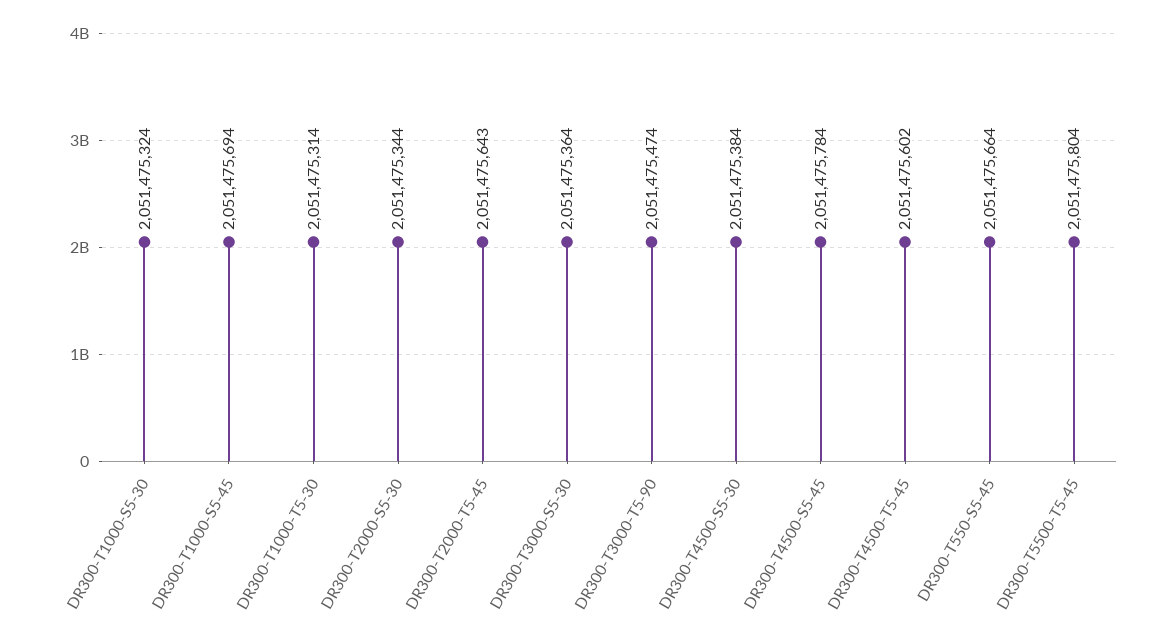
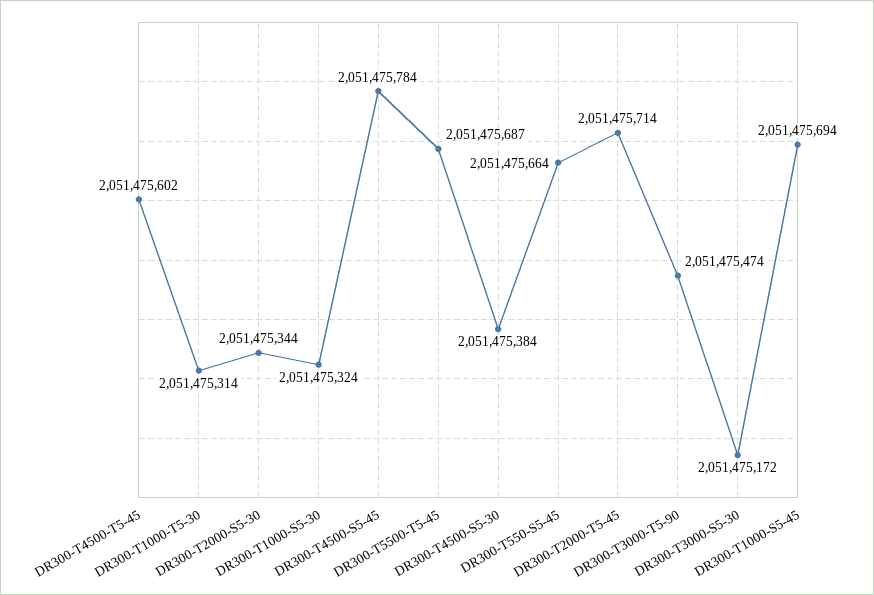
DR300-T2000-T5-45: 2051475643 -> 2051475714
DR300-T3000-S5-30: 2051475364 -> 2051475172
DR300-T5500-T5-45: 2051475804 -> 2051475687

